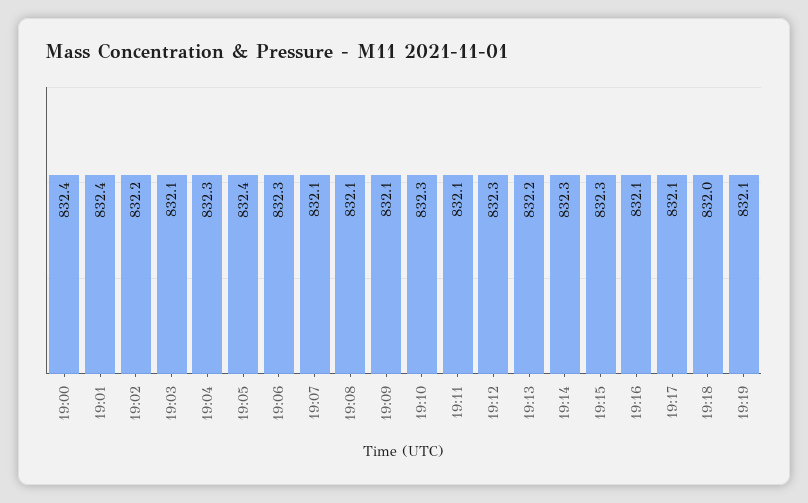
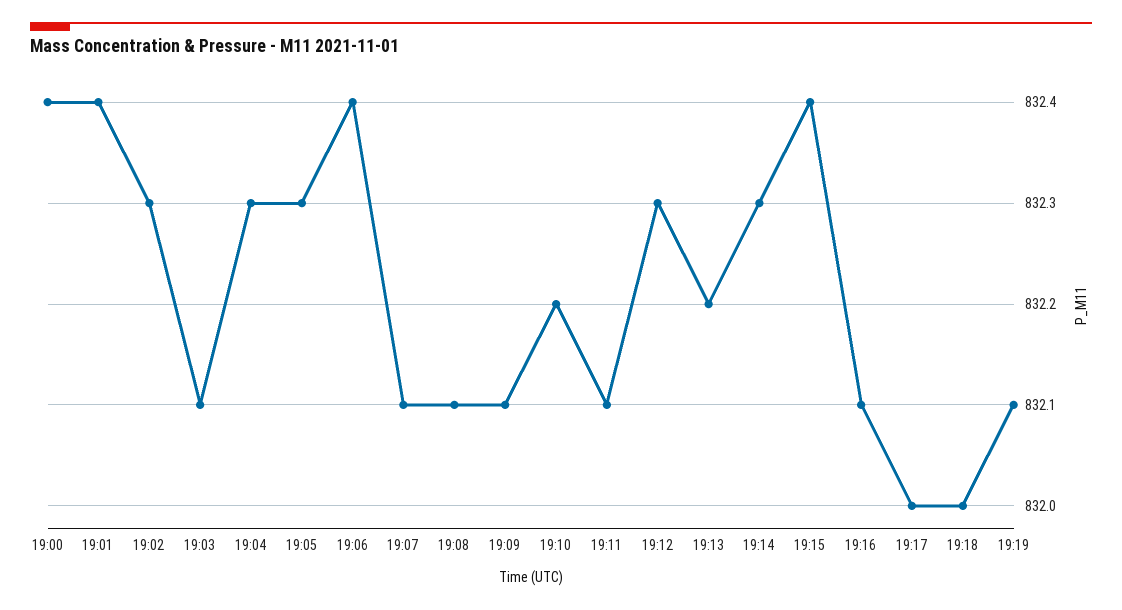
19:02: 832.2 -> 832.3
19:05: 832.4 -> 832.3
19:06: 832.3 -> 832.4
19:10: 832.3 -> 832.2
19:15: 832.3 -> 832.4
19:17: 832.1 -> 832

